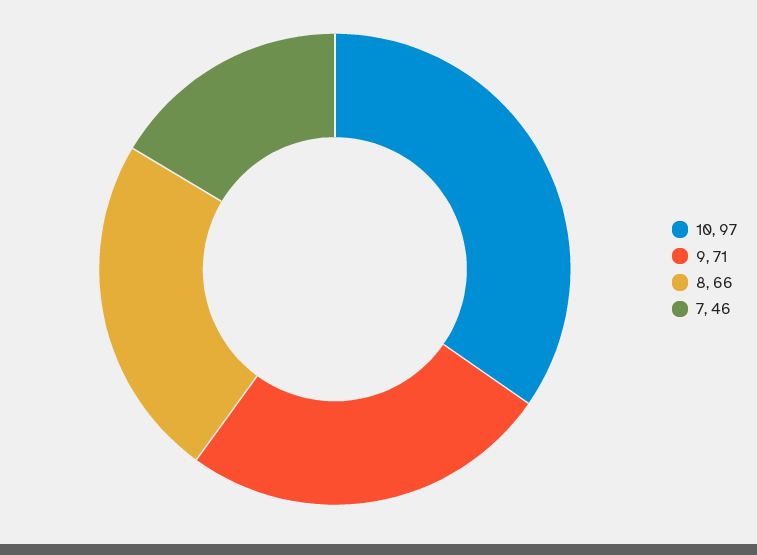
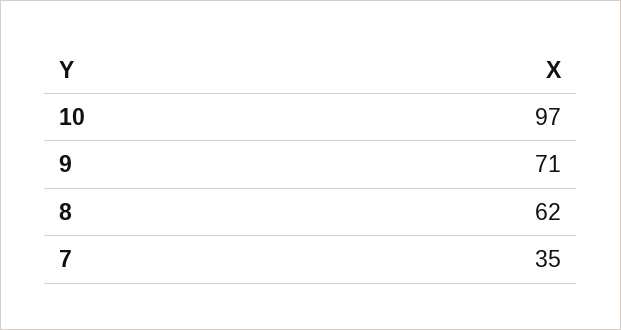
8: 66 -> 62
7: 46 -> 35

